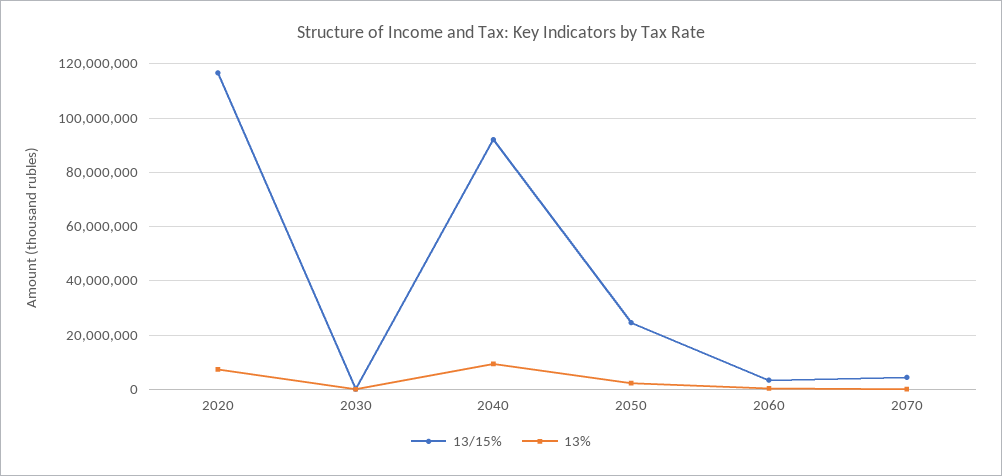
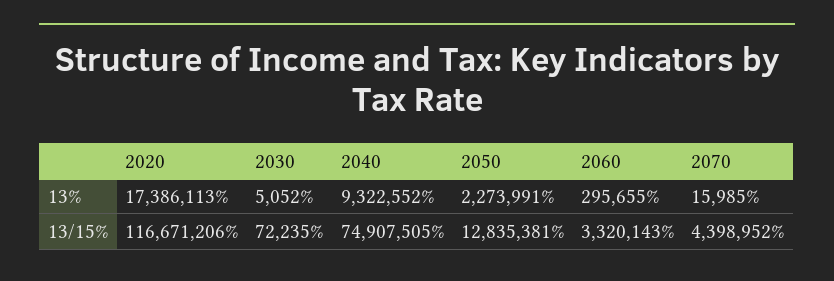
13%, 2020: 7500000 -> 17386113
13/15%, 2040: 92500000 -> 74907505
13/15%, 2050: 25000000 -> 12835381

